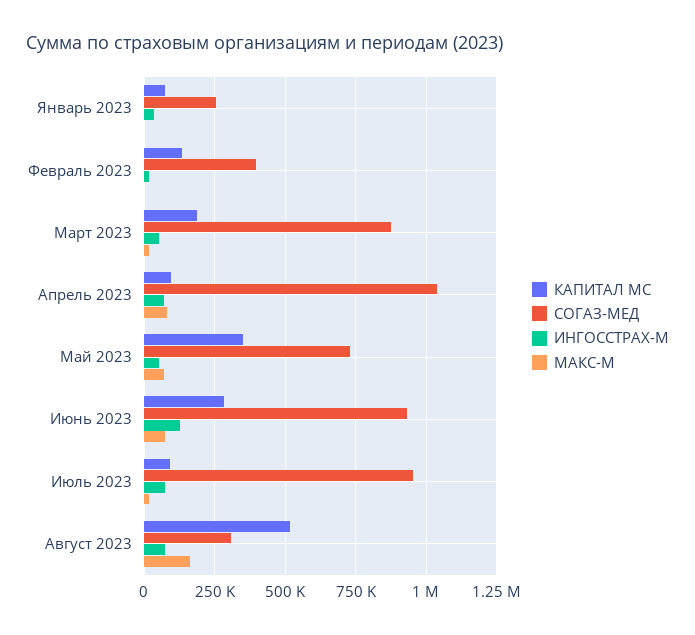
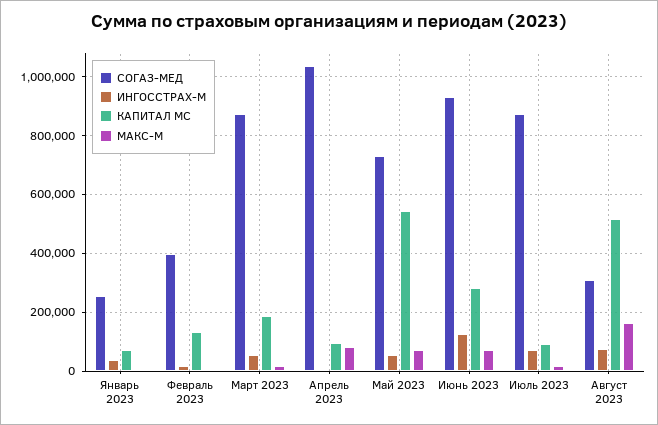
ИНГОССТРАХ-М, Апрель 2023: 75000 -> 0
КАПИТАЛ МС, Май 2023: 350000 -> 550000
СОГАЗ-МЕД, Июль 2023: 950000 -> 875000

